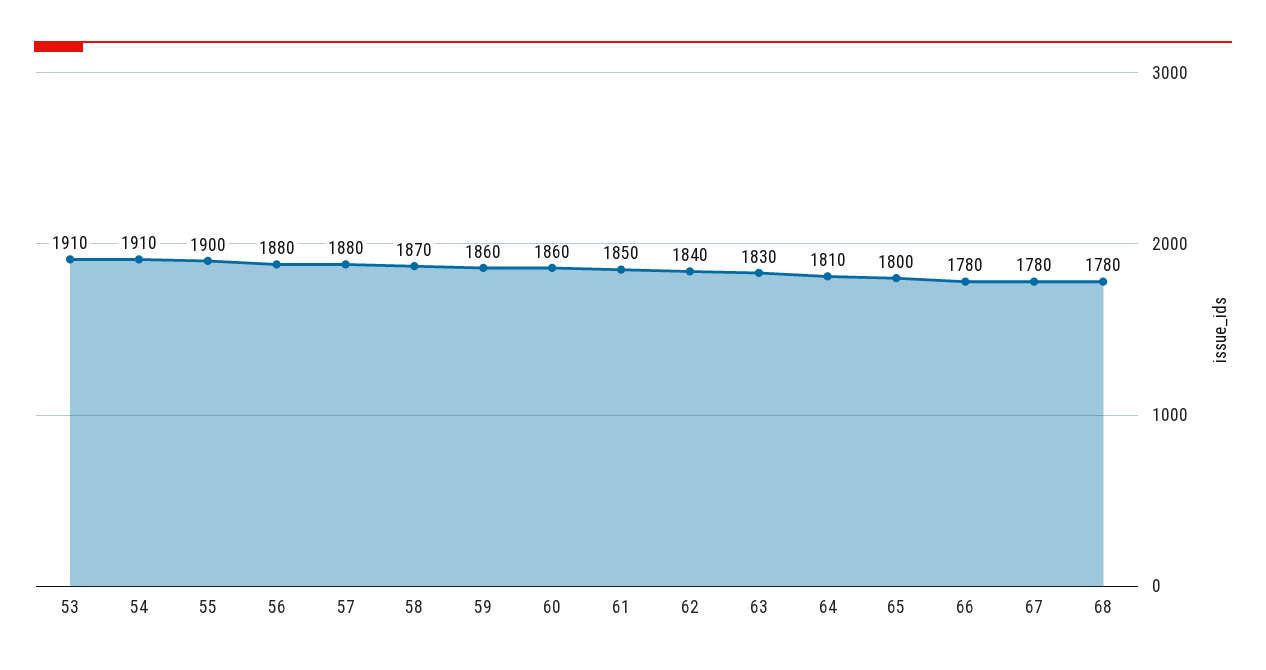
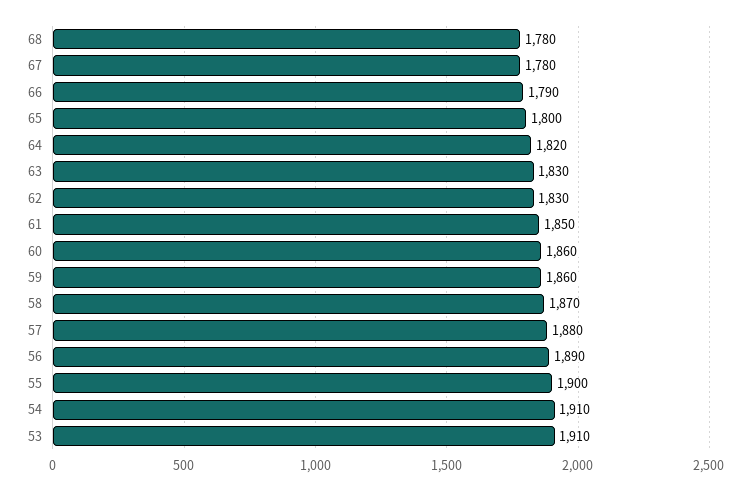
56: 1880 -> 1890
62: 1840 -> 1830
64: 1810 -> 1820
66: 1780 -> 1790

